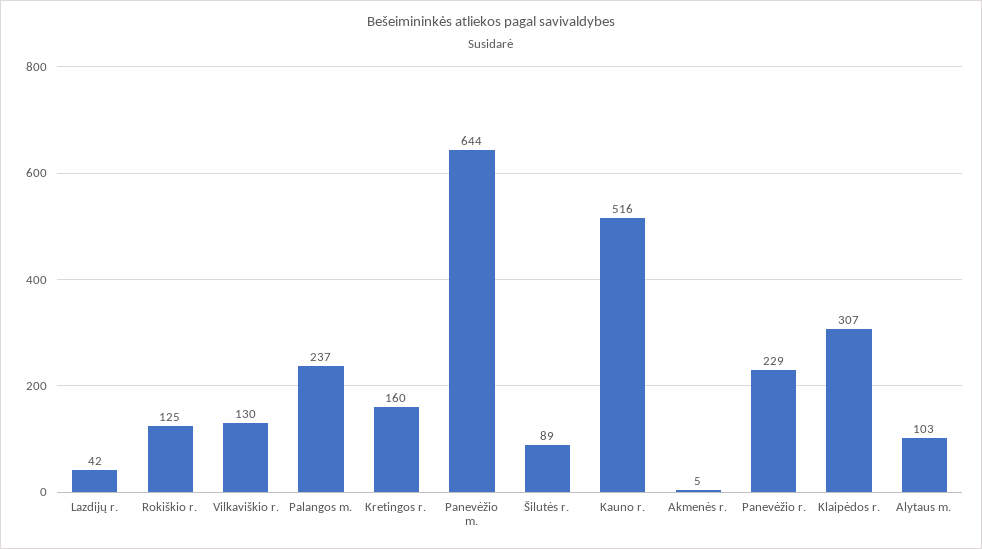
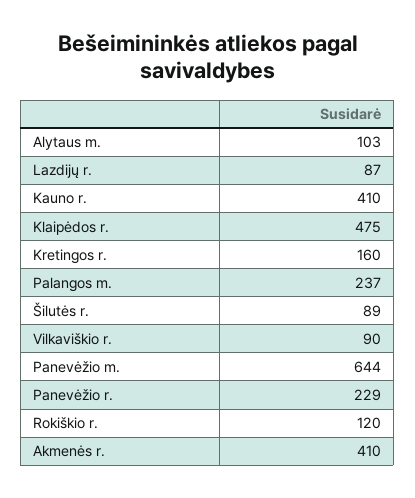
Lazdijų r.: 42 -> 87
Rokiškio r.: 125 -> 120
Vilkaviškio r.: 130 -> 90
Kauno r.: 516 -> 410
Akmenės r.: 5 -> 410
Klaipėdos r.: 307 -> 475

